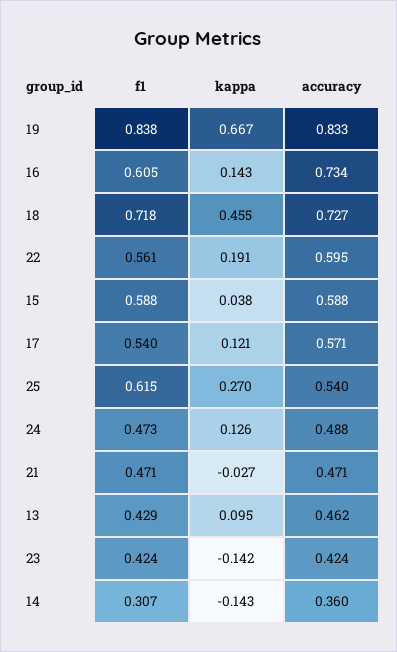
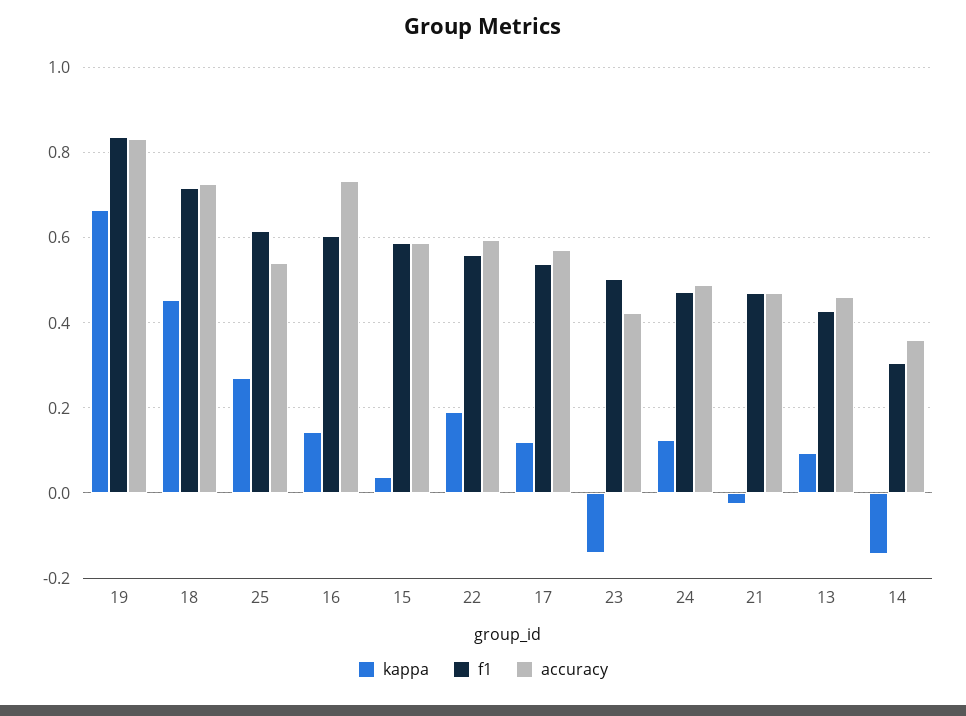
f1, 23: 0.424 -> 0.5

